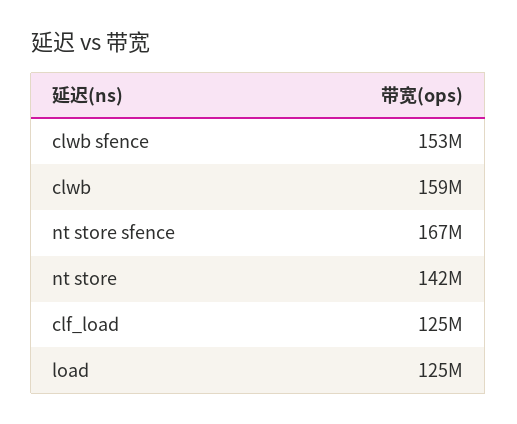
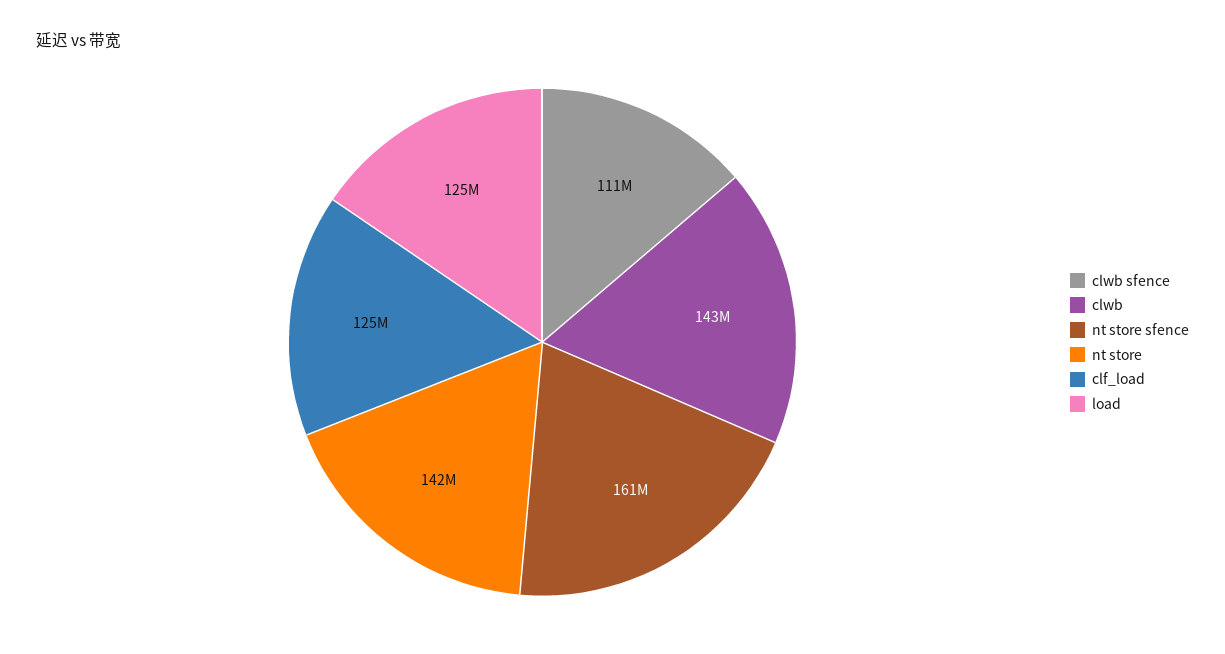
clwb sfence: 153000000 -> 111000000
clwb: 159000000 -> 143000000
nt store sfence: 167000000 -> 161000000

